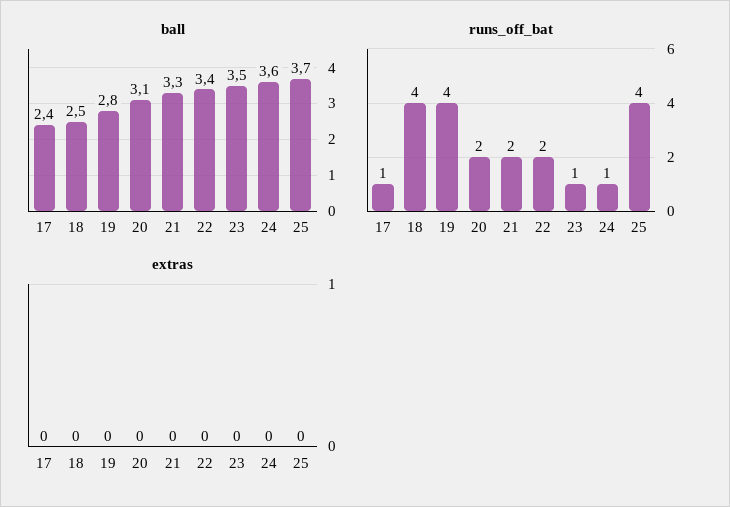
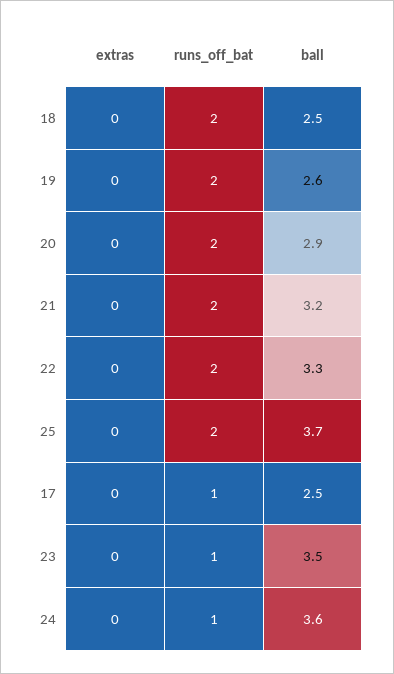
ball, 17: 2.4 -> 2.5
ball, 19: 2.8 -> 2.6
ball, 20: 3.1 -> 2.9
ball, 21: 3.3 -> 3.2
ball, 22: 3.4 -> 3.3
runs_off_bat, 18: 4 -> 2
runs_off_bat, 19: 4 -> 2
runs_off_bat, 25: 4 -> 2

